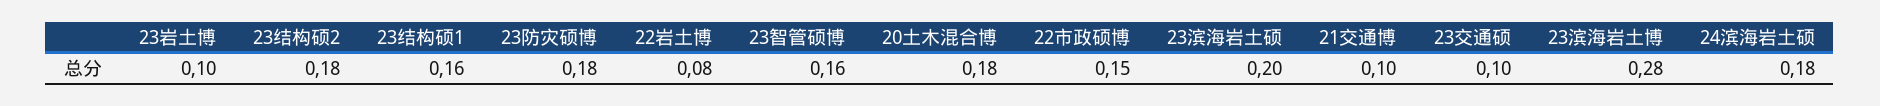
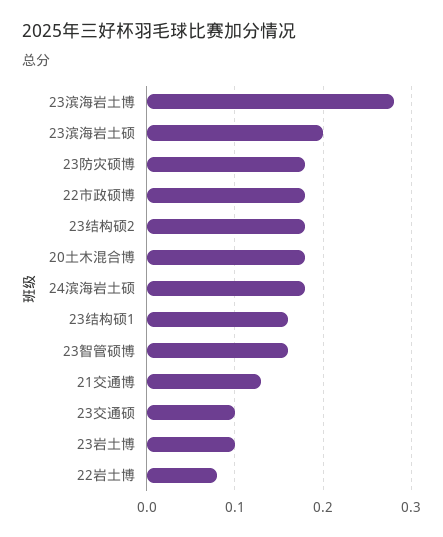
22市政硕博: 0.15 -> 0.18
21交通博: 0.1 -> 0.13

